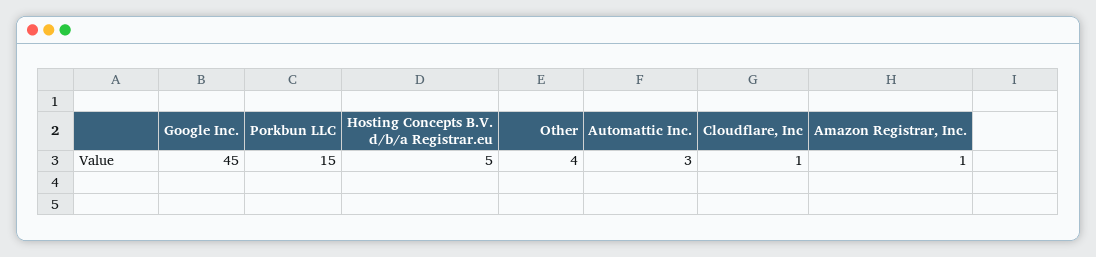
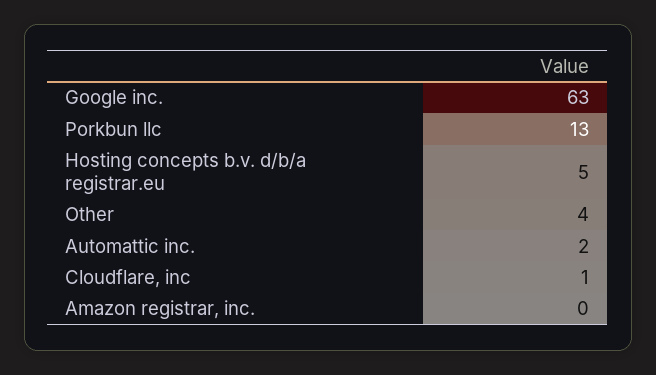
Google Inc.: 45 -> 63
Porkbun LLC: 15 -> 13
Automattic Inc.: 3 -> 2
Amazon Registrar, Inc.: 1 -> 0

